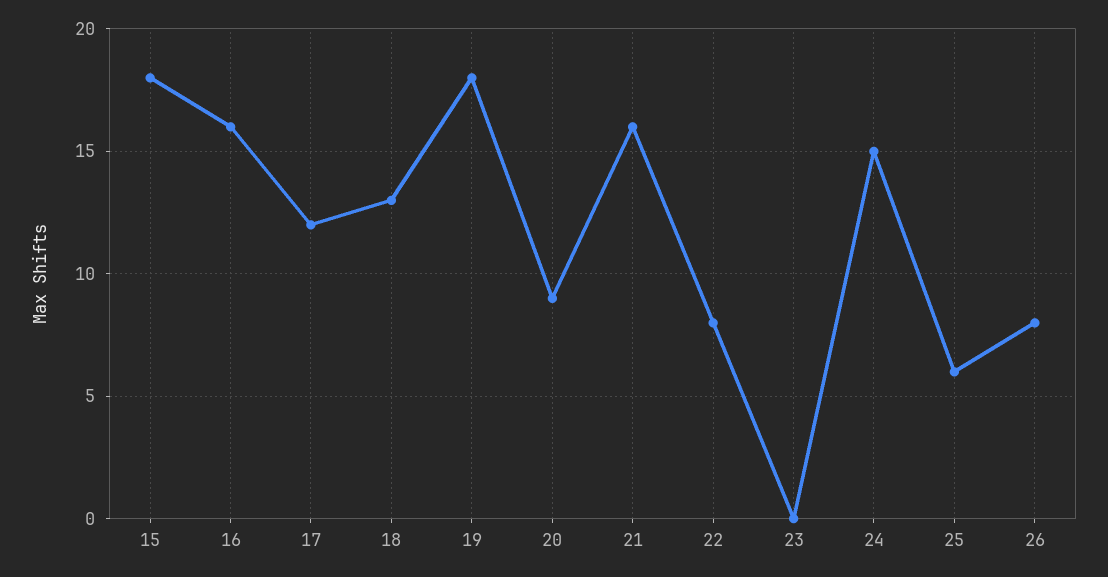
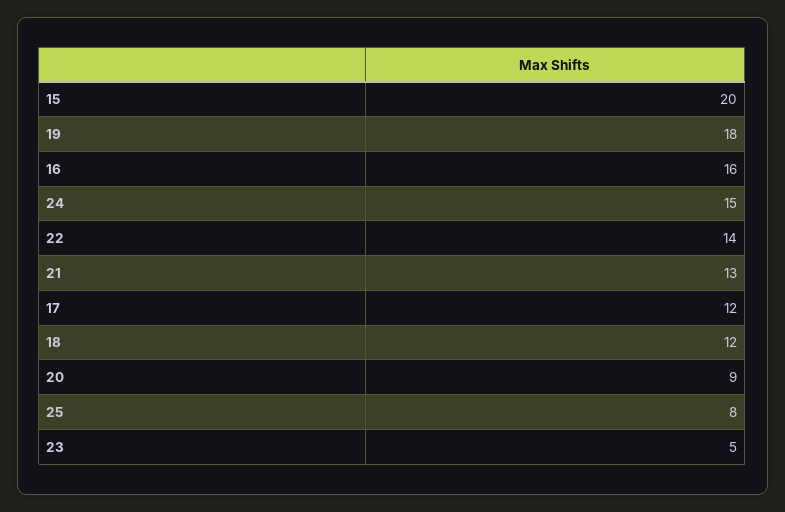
15: 18 -> 20
18: 13 -> 12
21: 16 -> 13
22: 8 -> 14
23: 0 -> 5
25: 6 -> 8
26: 8 -> none

